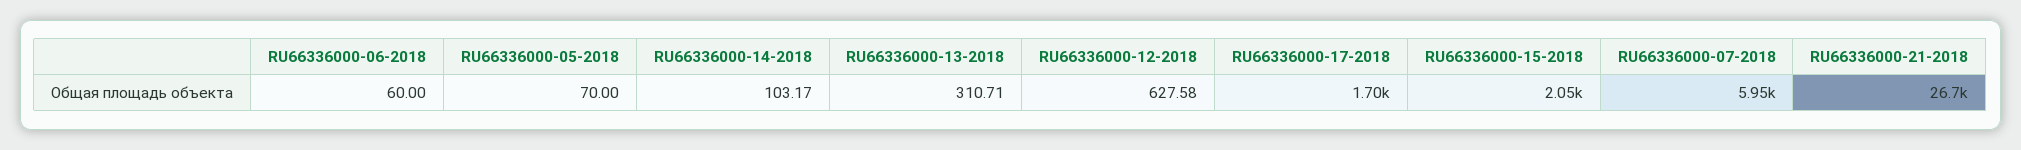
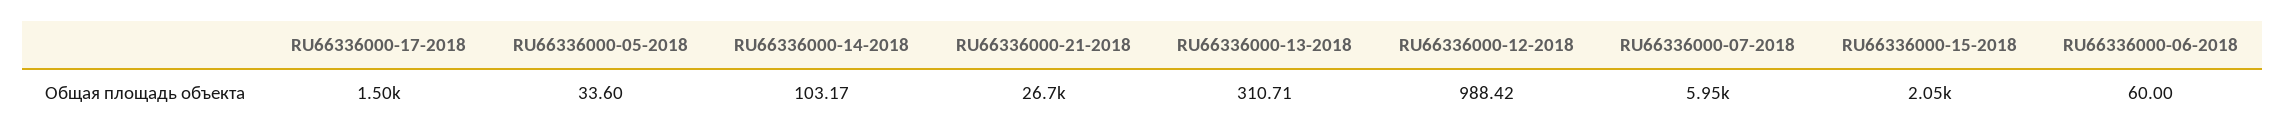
RU66336000-05-2018: 70 -> 33.6
RU66336000-12-2018: 627.58 -> 988.42
RU66336000-17-2018: 1700 -> 1500

